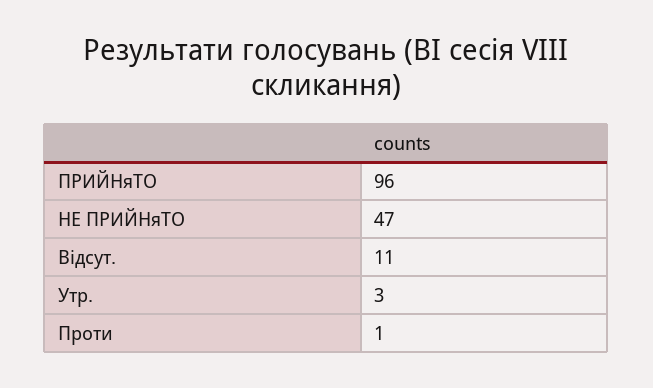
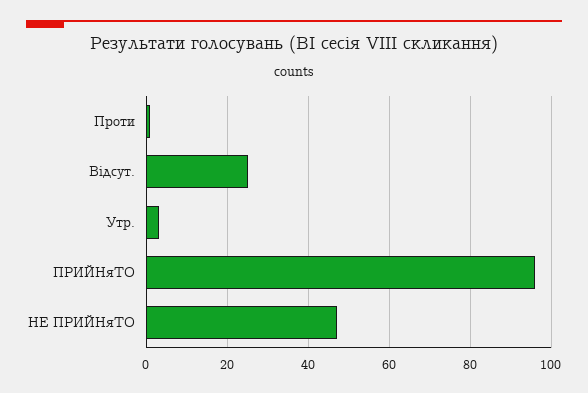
Відсут.: 11 -> 25

